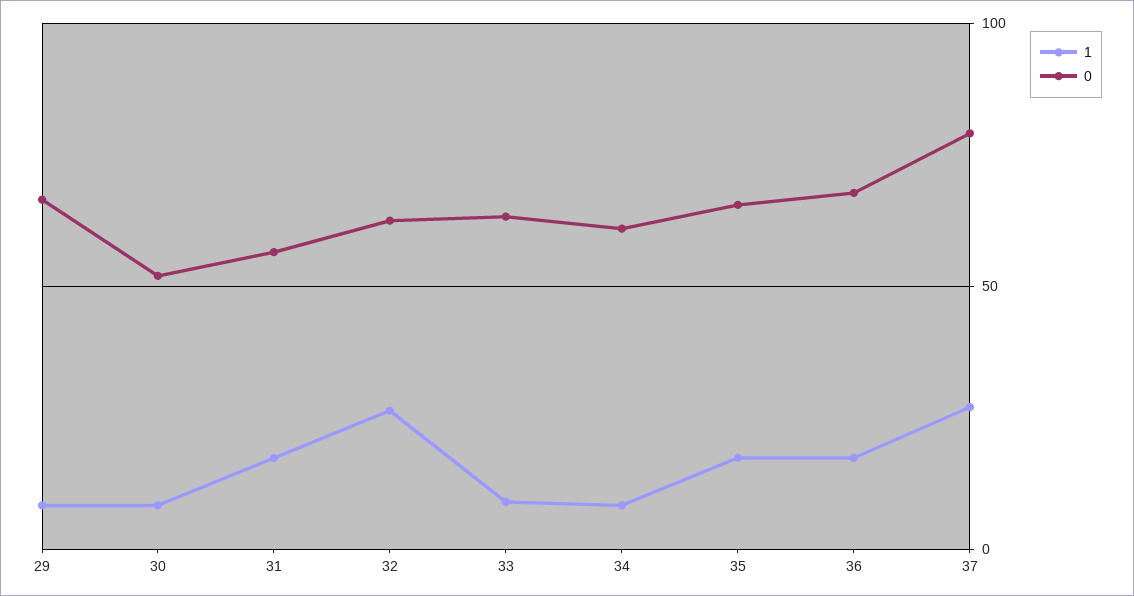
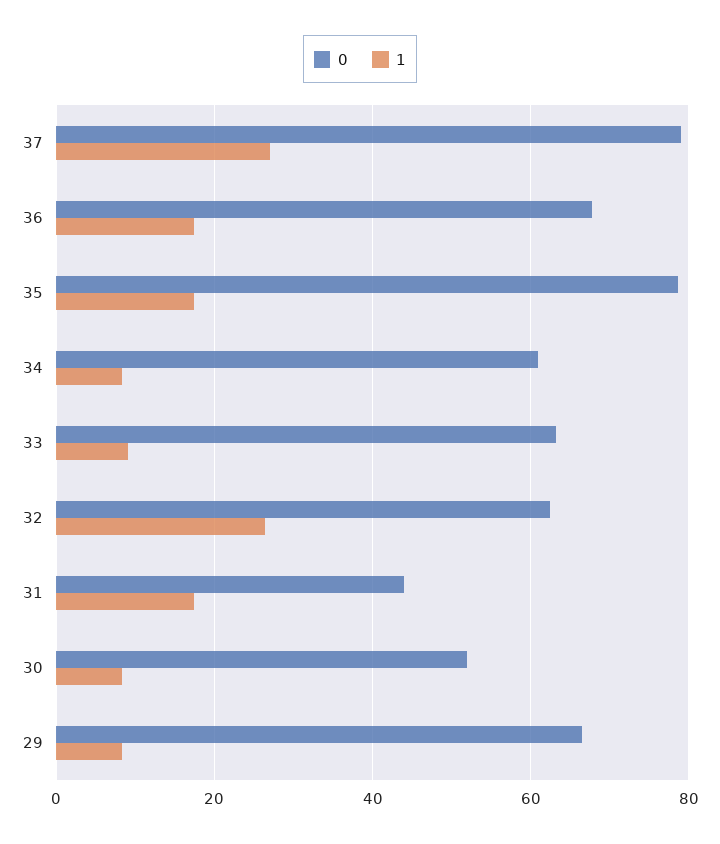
0, 31: 55 -> 44
0, 35: 65 -> 78

